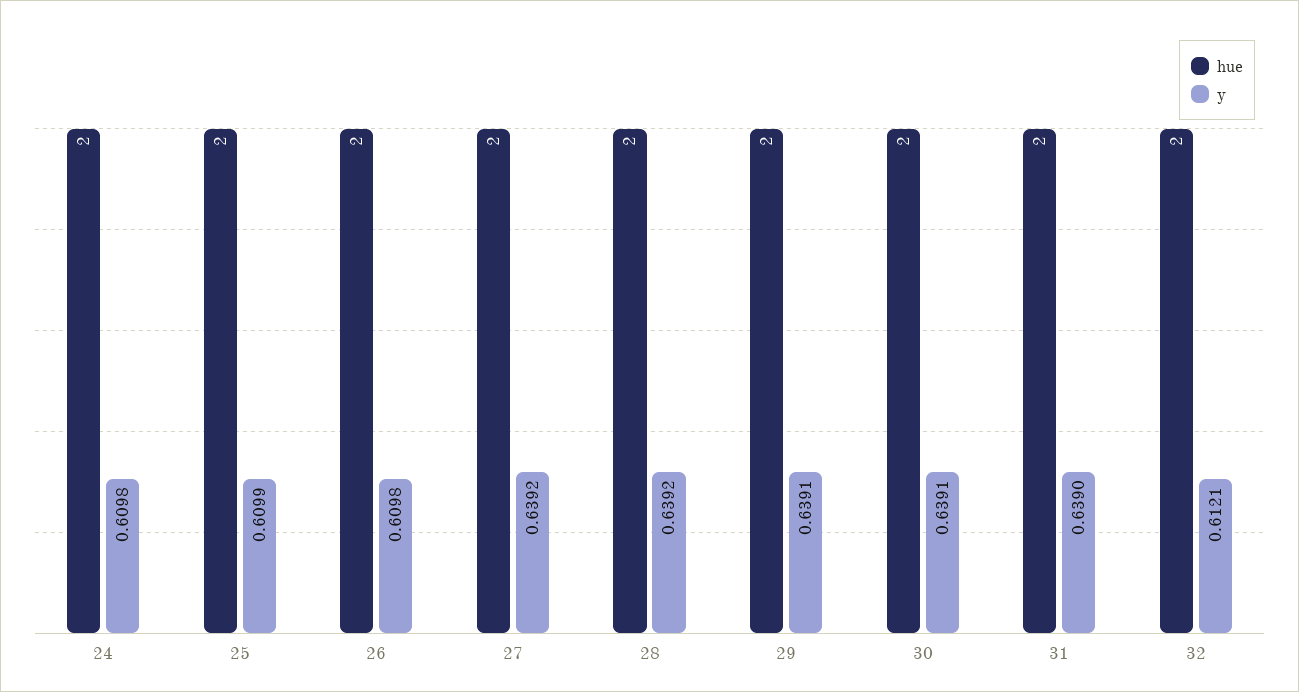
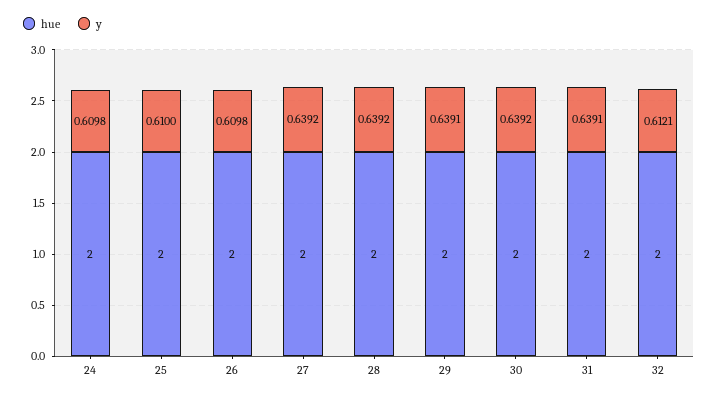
y, 25: 0.6099 -> 0.61
y, 30: 0.6391 -> 0.6392
y, 31: 0.639 -> 0.6391

